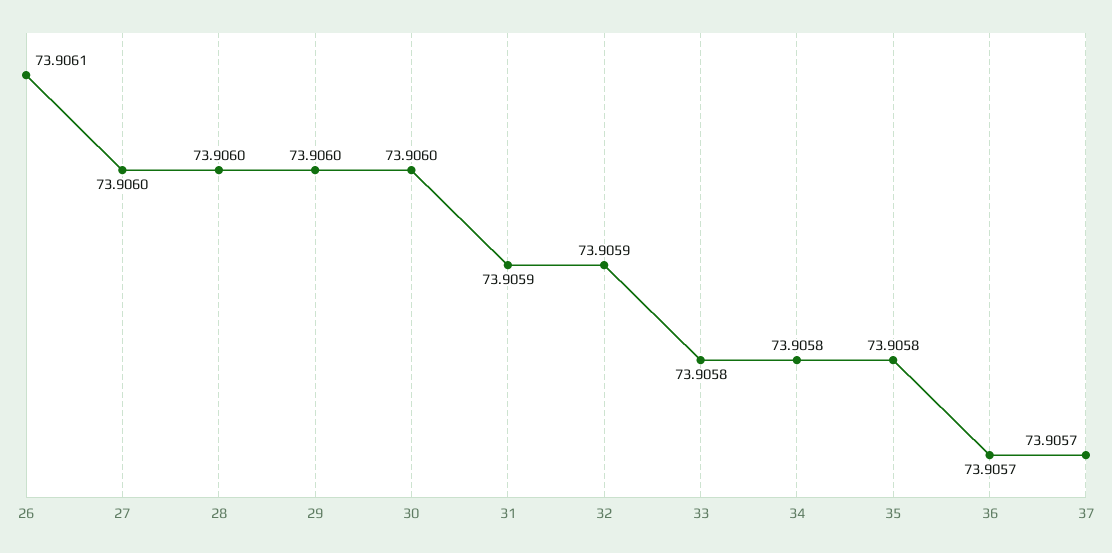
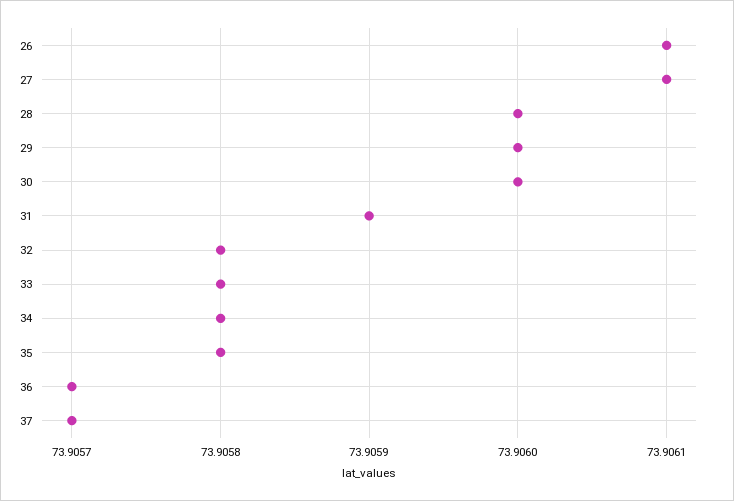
27: 73.906 -> 73.9061
32: 73.9059 -> 73.9058

